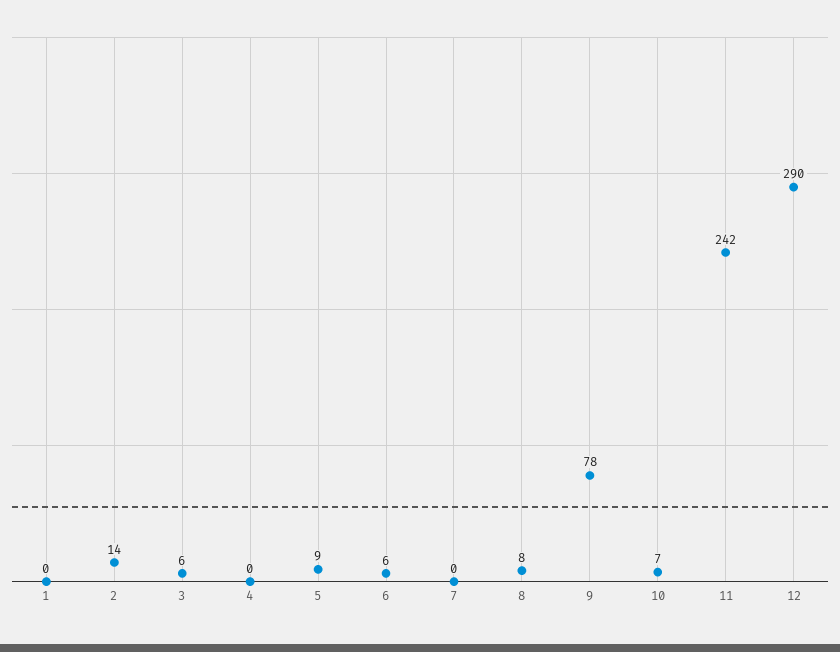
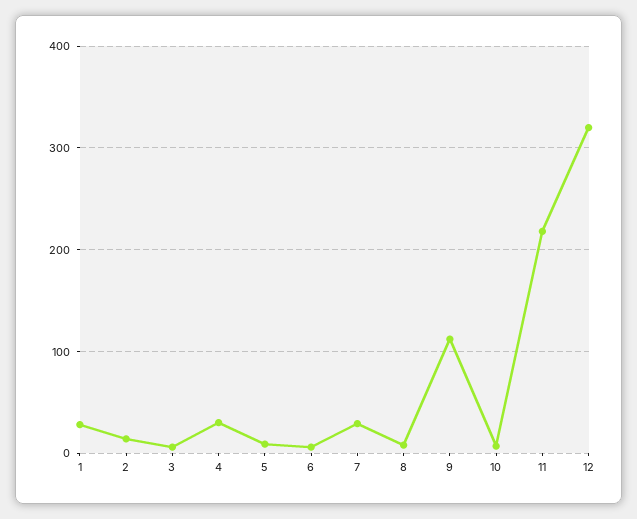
1: 0 -> 30
4: 0 -> 30
7: 0 -> 30
9: 78 -> 110
11: 242 -> 220
12: 290 -> 320

